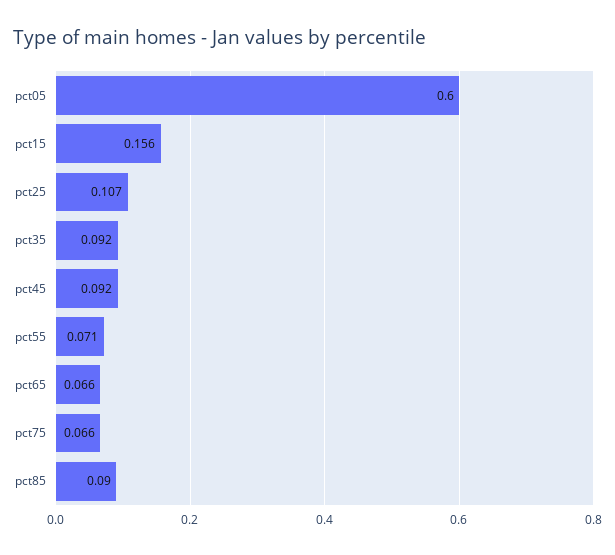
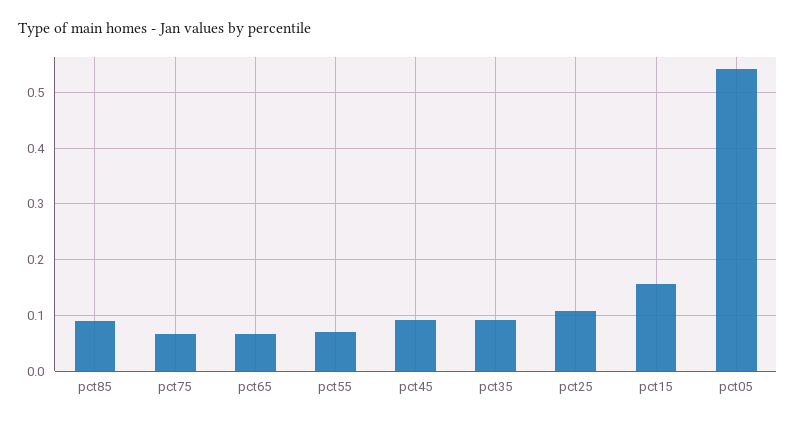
pct05: 0.6 -> 0.54

